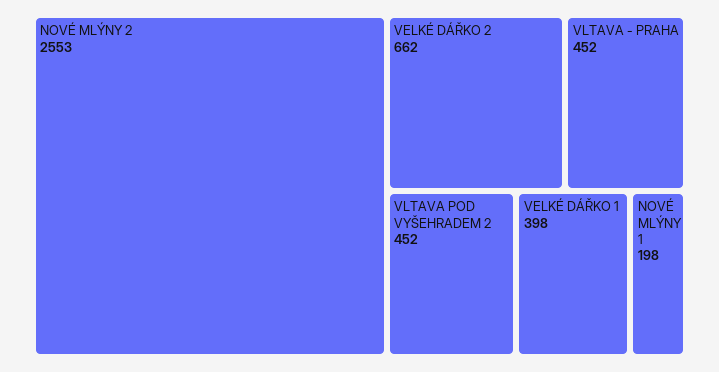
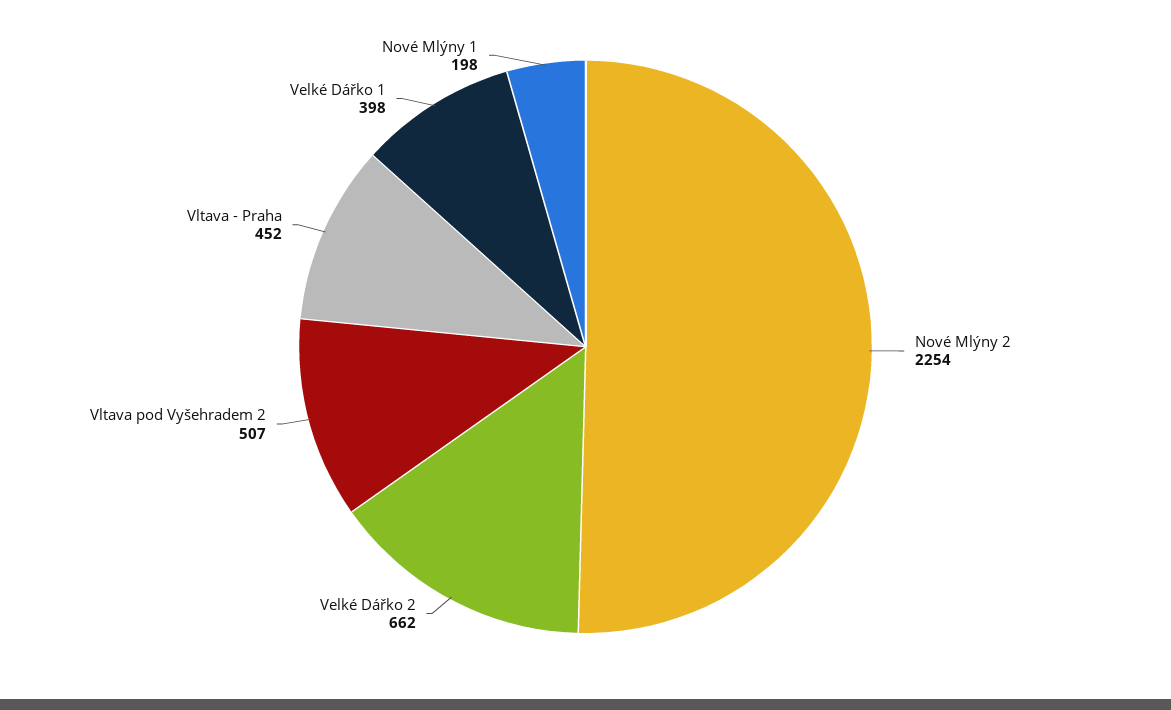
NOVÉ MLÝNY 2: 2553 -> 2254
VLTAVA POD VYŠEHRADEM 2: 452 -> 507

